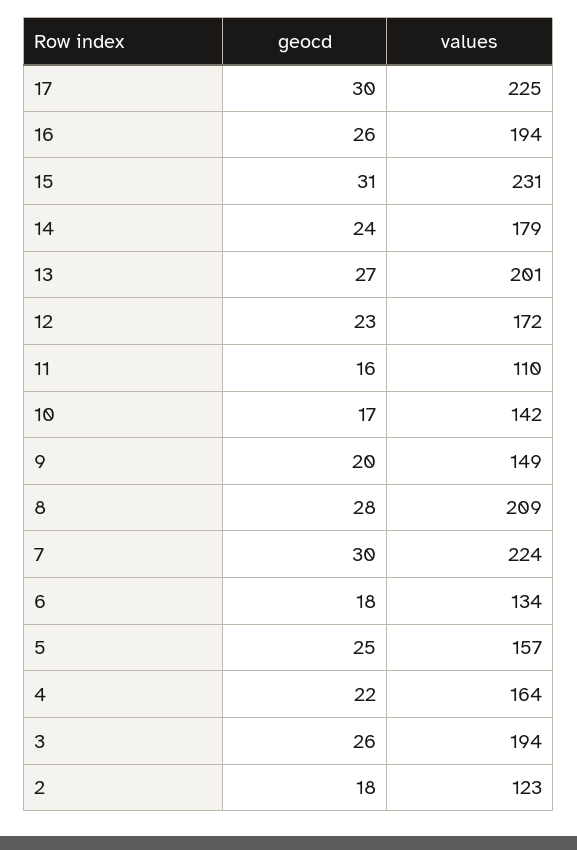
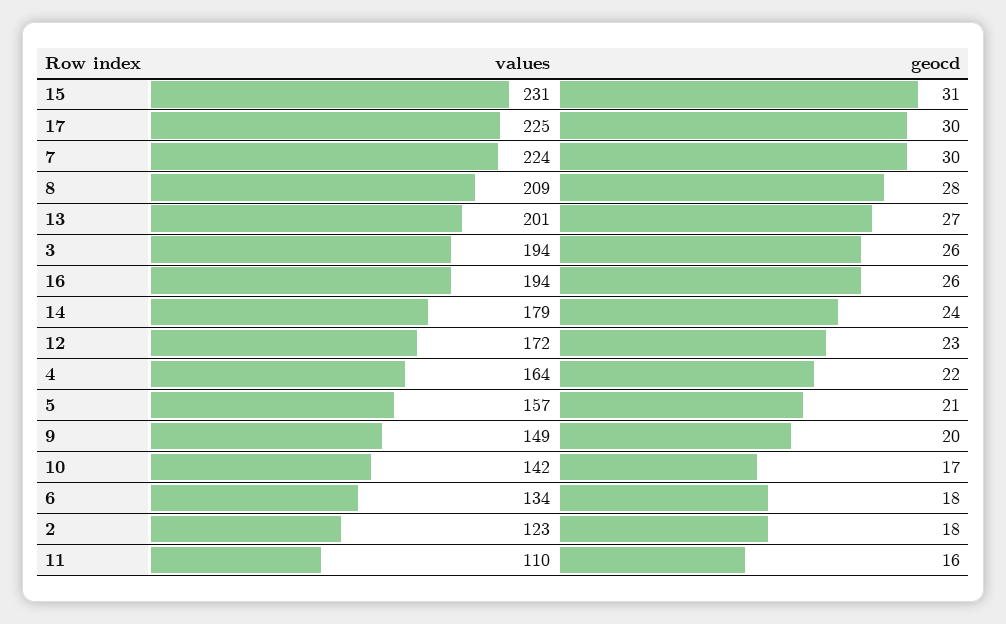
geocd, 5: 25 -> 21

